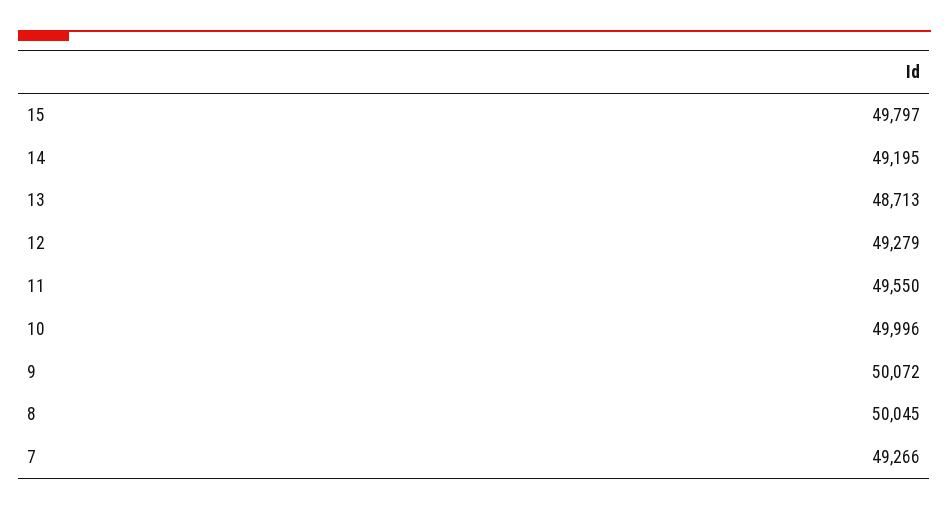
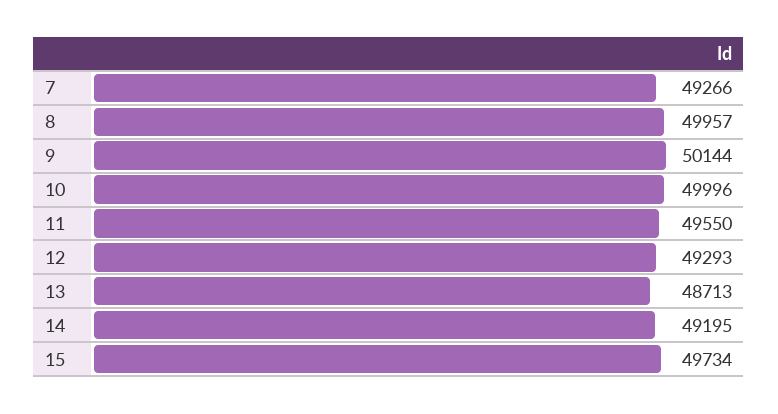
15: 49797 -> 49734
12: 49279 -> 49293
9: 50072 -> 50144
8: 50045 -> 49957

